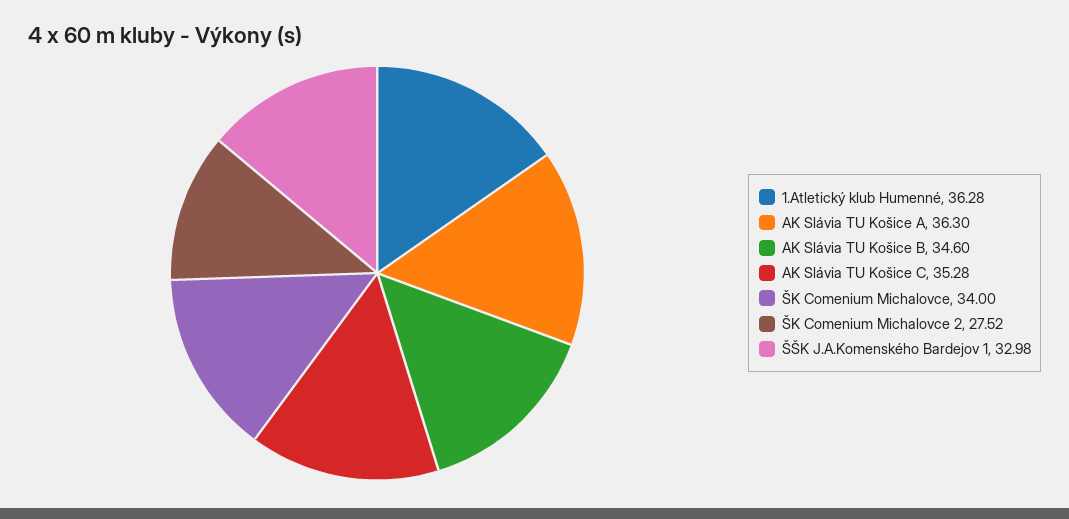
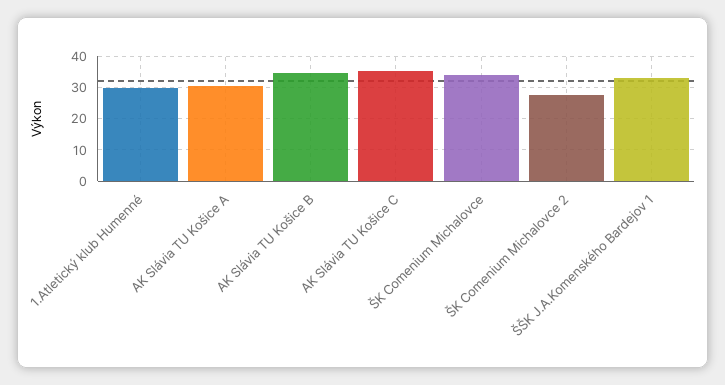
1.Atletický klub Humenné: 36.28 -> 30
AK Slávia TU Košice A: 36.3 -> 30

